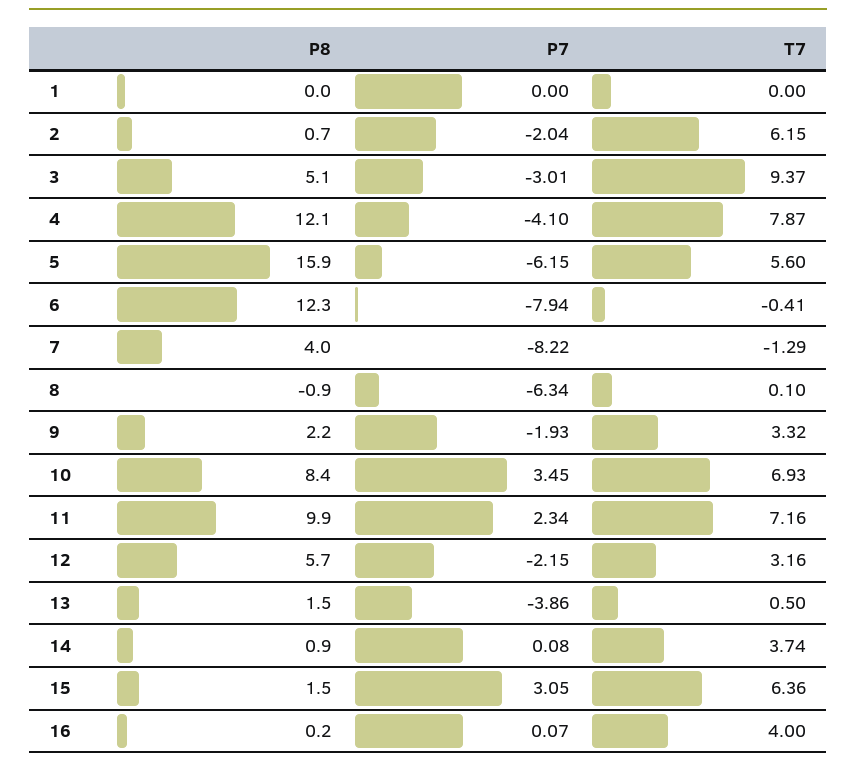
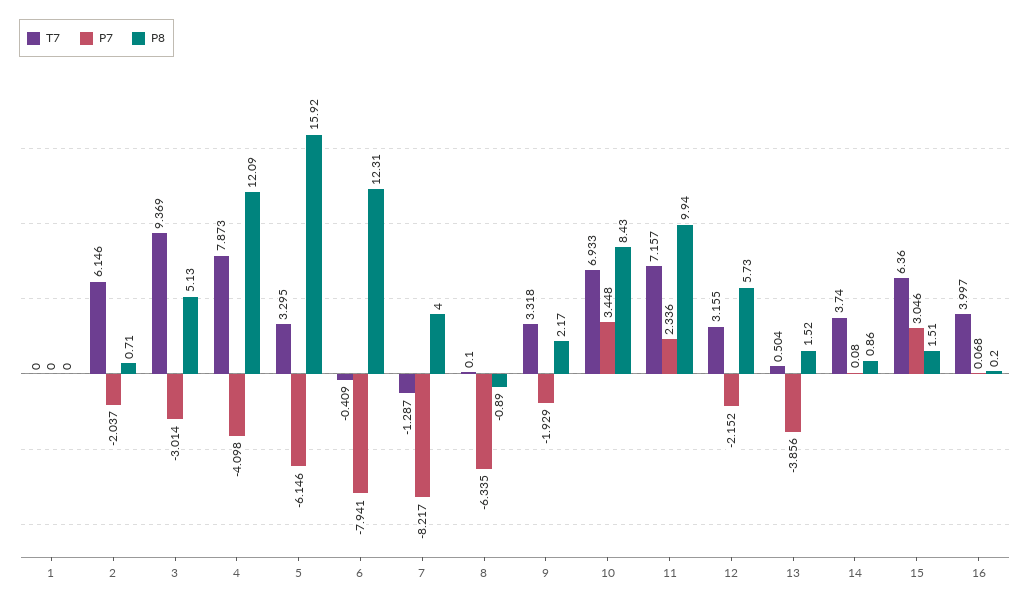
T7, 5: 5.6 -> 3.295

